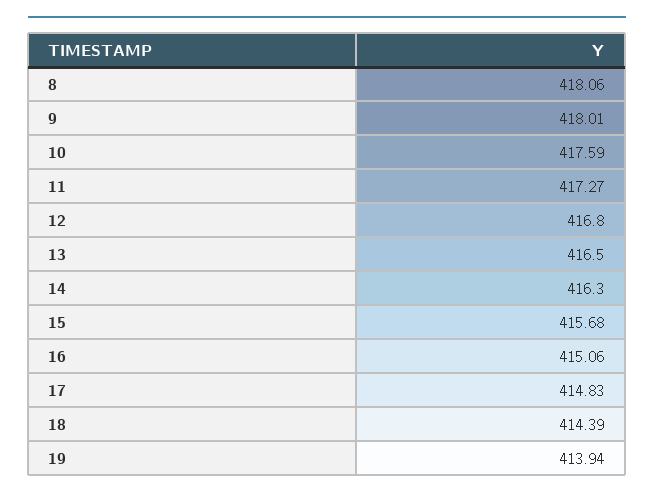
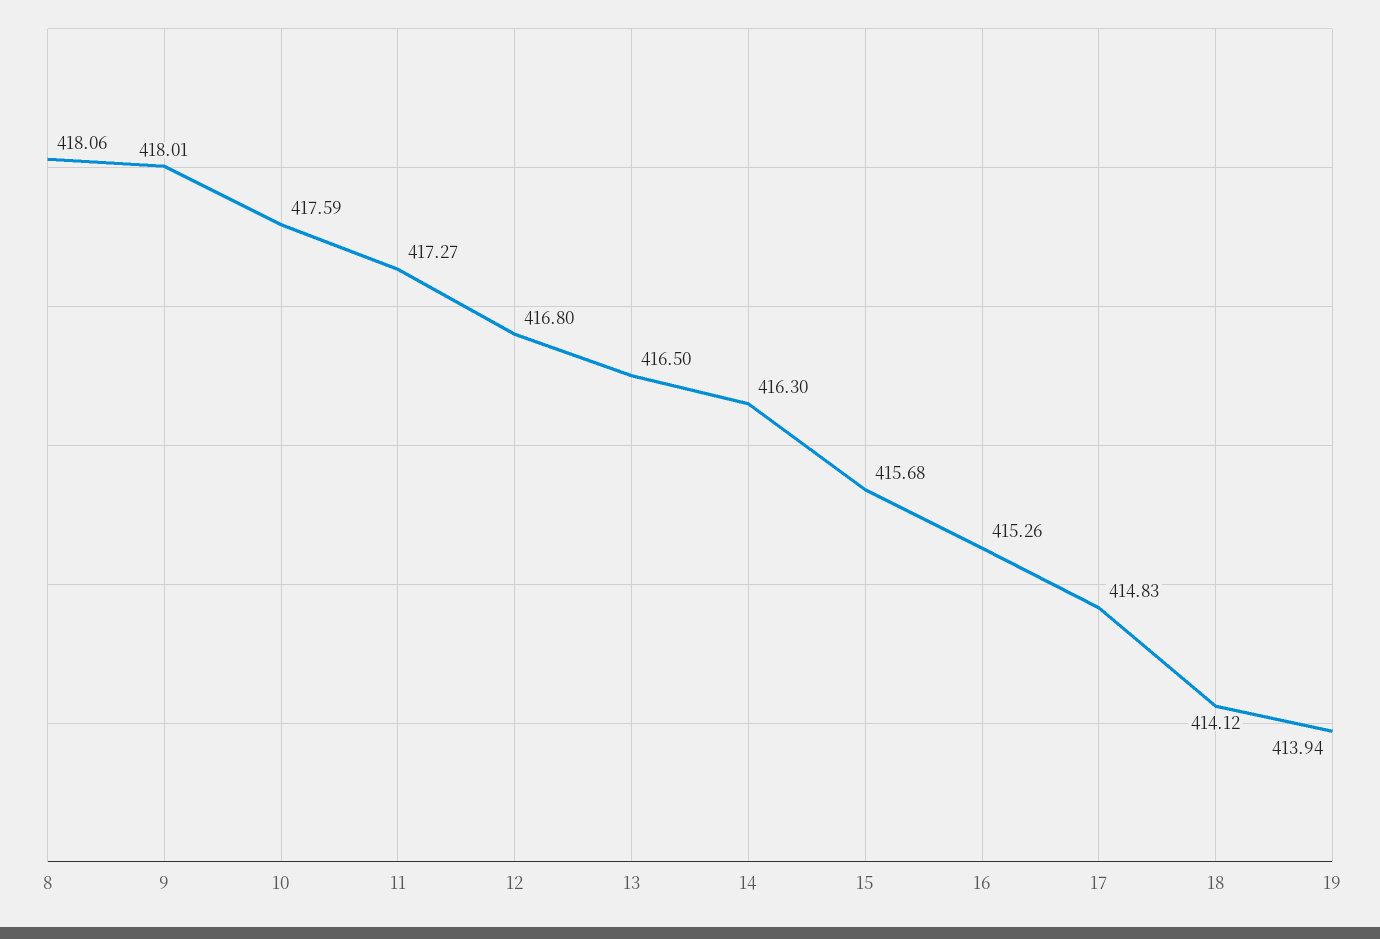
16: 415.06 -> 415.26
18: 414.39 -> 414.12

